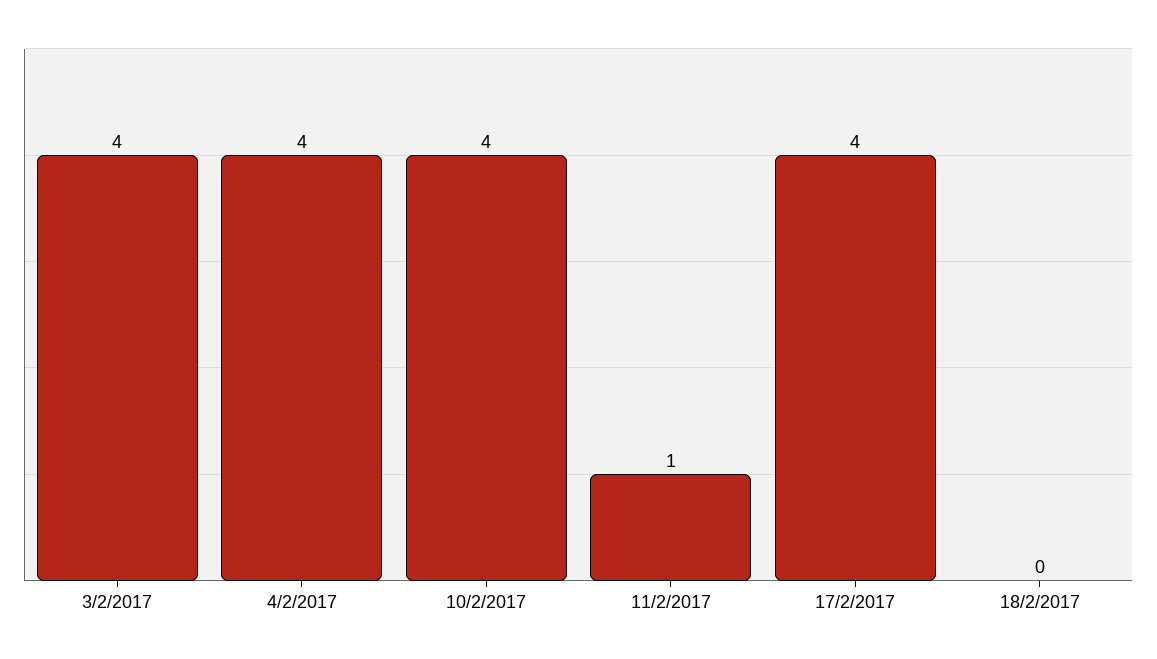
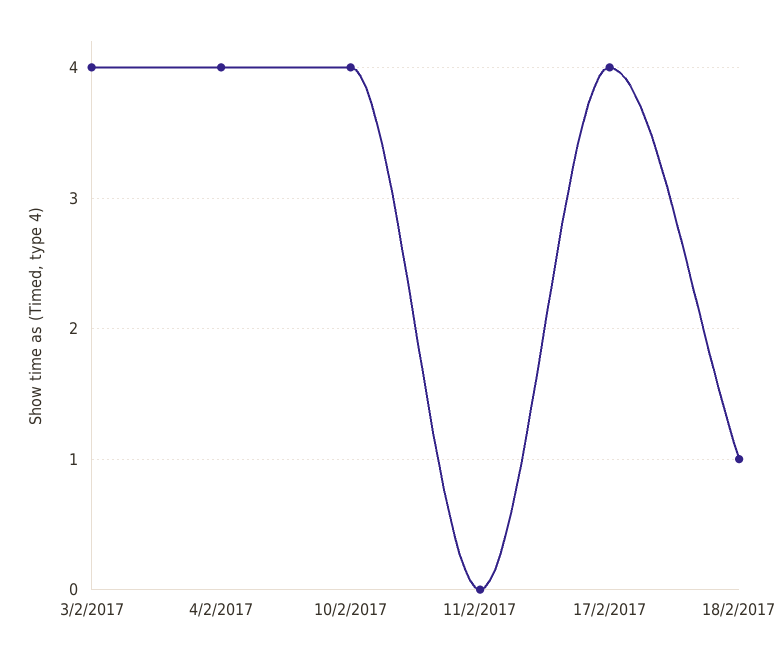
11/2/2017: 1 -> 0
18/2/2017: 0 -> 1

